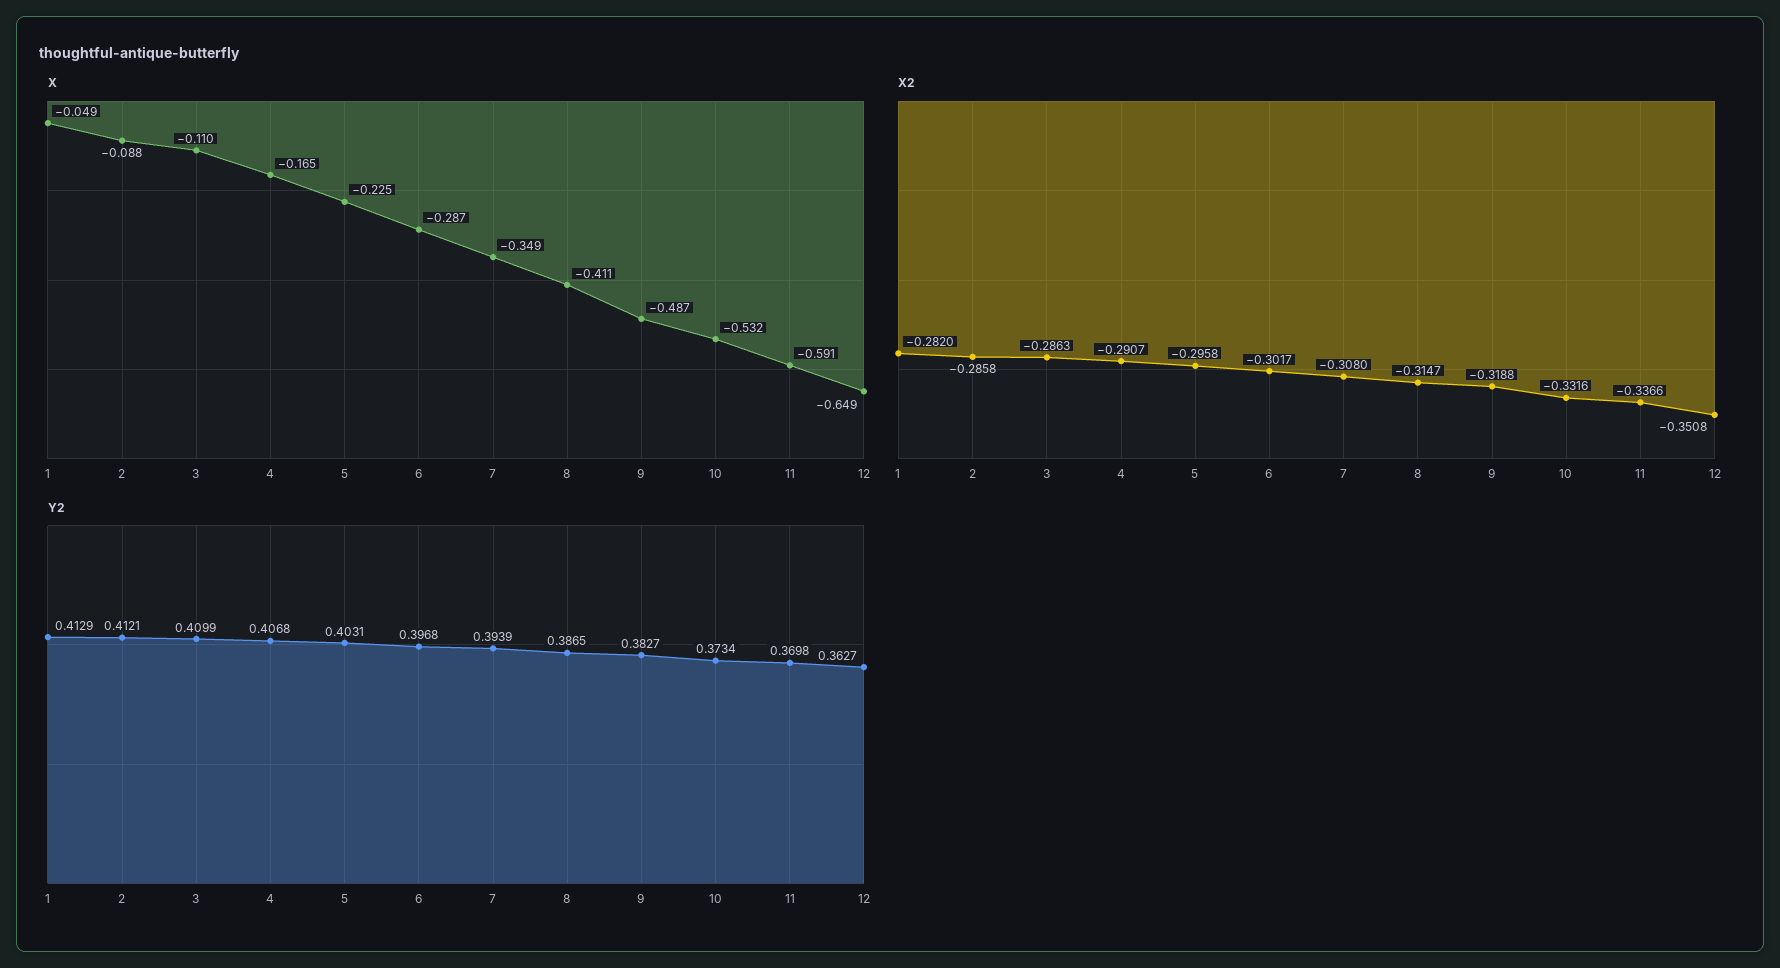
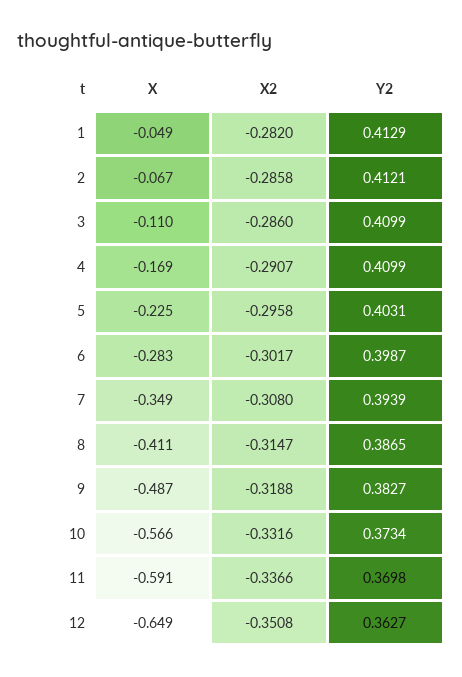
X, 2: -0.088 -> -0.067
X, 4: -0.165 -> -0.169
X, 6: -0.287 -> -0.283
X, 10: -0.532 -> -0.566
X2, 3: -0.2863 -> -0.286
Y2, 4: 0.4068 -> 0.4099
Y2, 6: 0.3968 -> 0.3987

